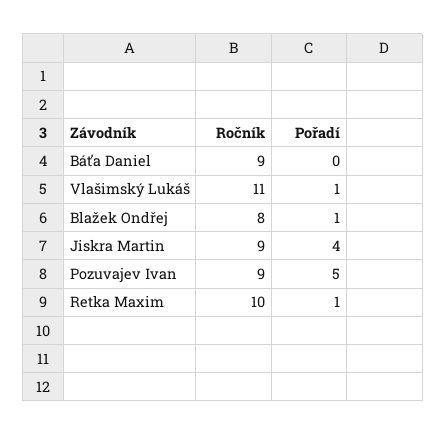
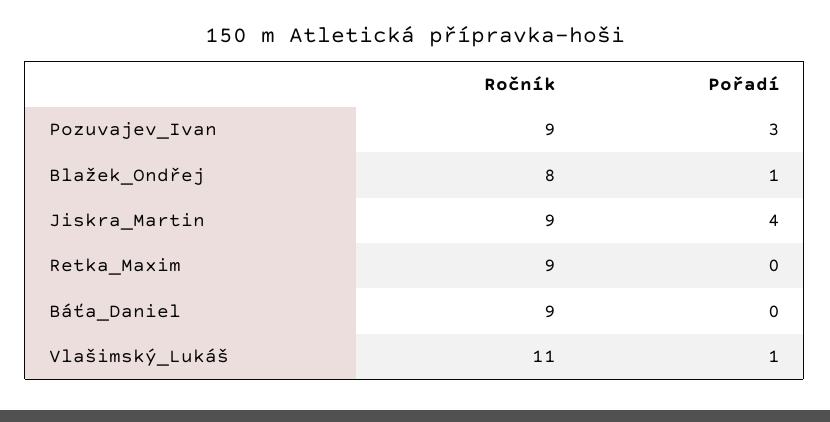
Pořadí, Pozuvajev Ivan: 5 -> 3
Ročník, Retka Maxim: 10 -> 9
Pořadí, Retka Maxim: 1 -> 0

